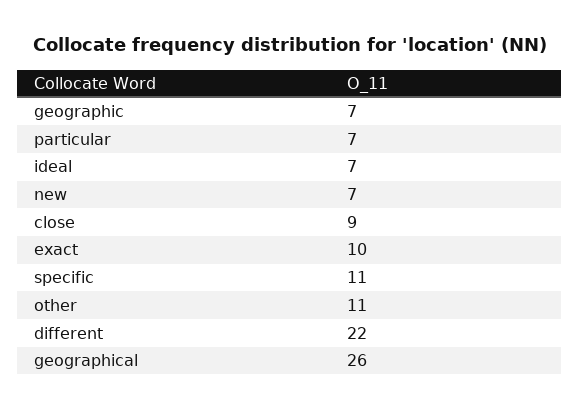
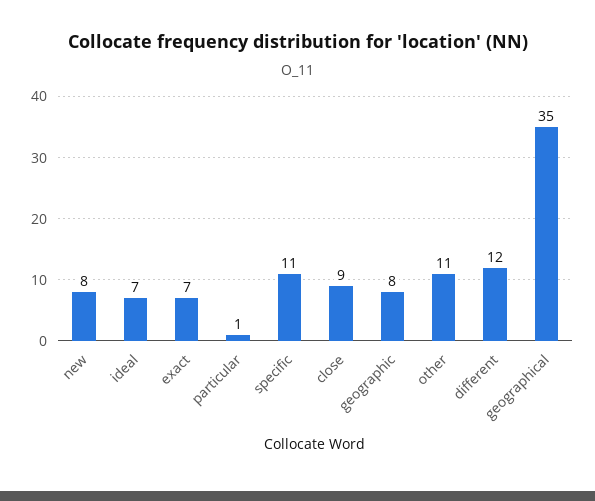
geographic: 7 -> 8
particular: 7 -> 1
new: 7 -> 8
exact: 10 -> 7
different: 22 -> 12
geographical: 26 -> 35

